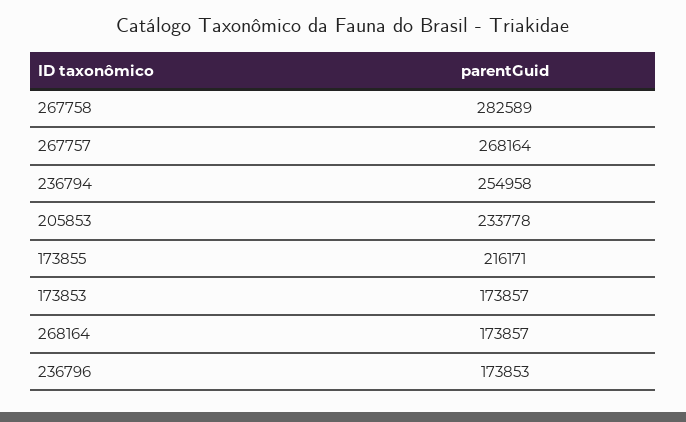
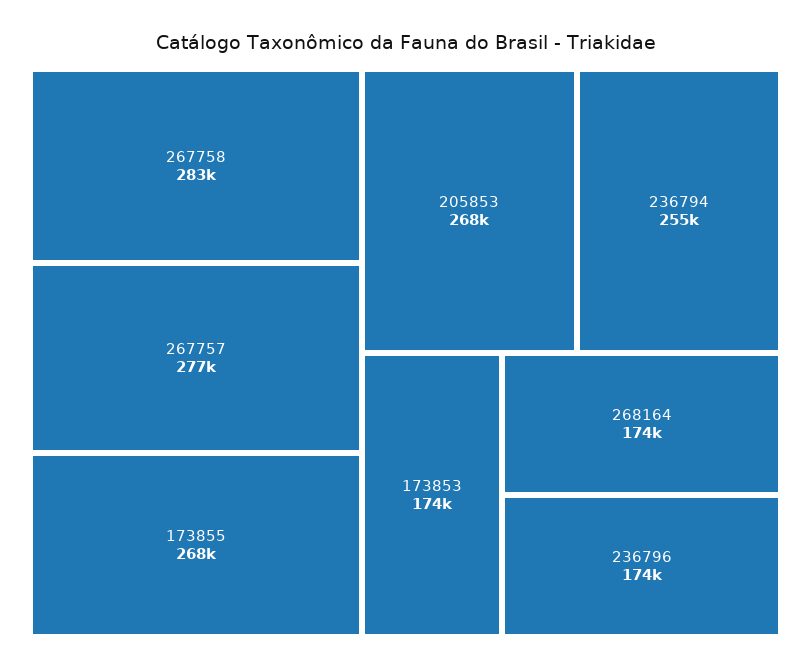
267757: 268164 -> 277000
205853: 233778 -> 268000
173855: 216171 -> 268000

